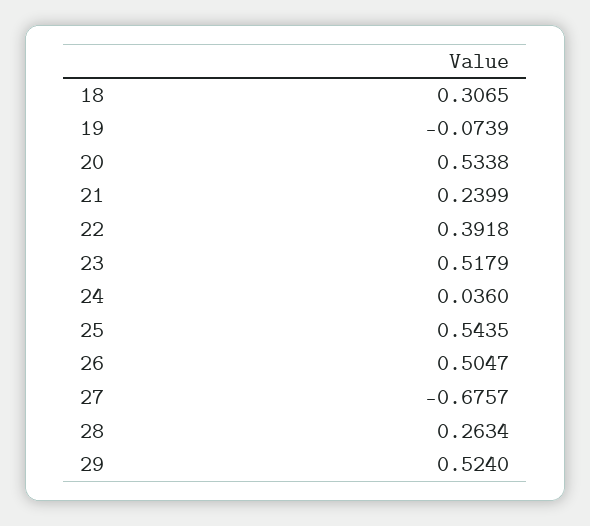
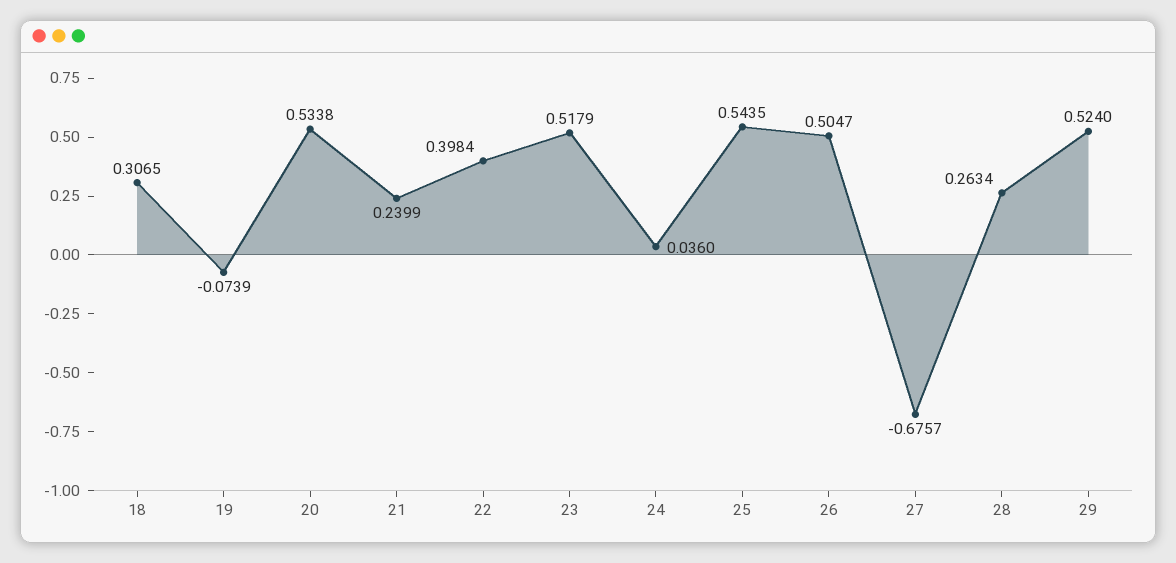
22: 0.3918 -> 0.3984

